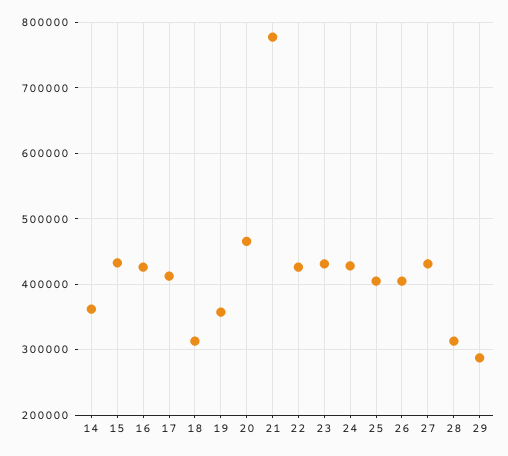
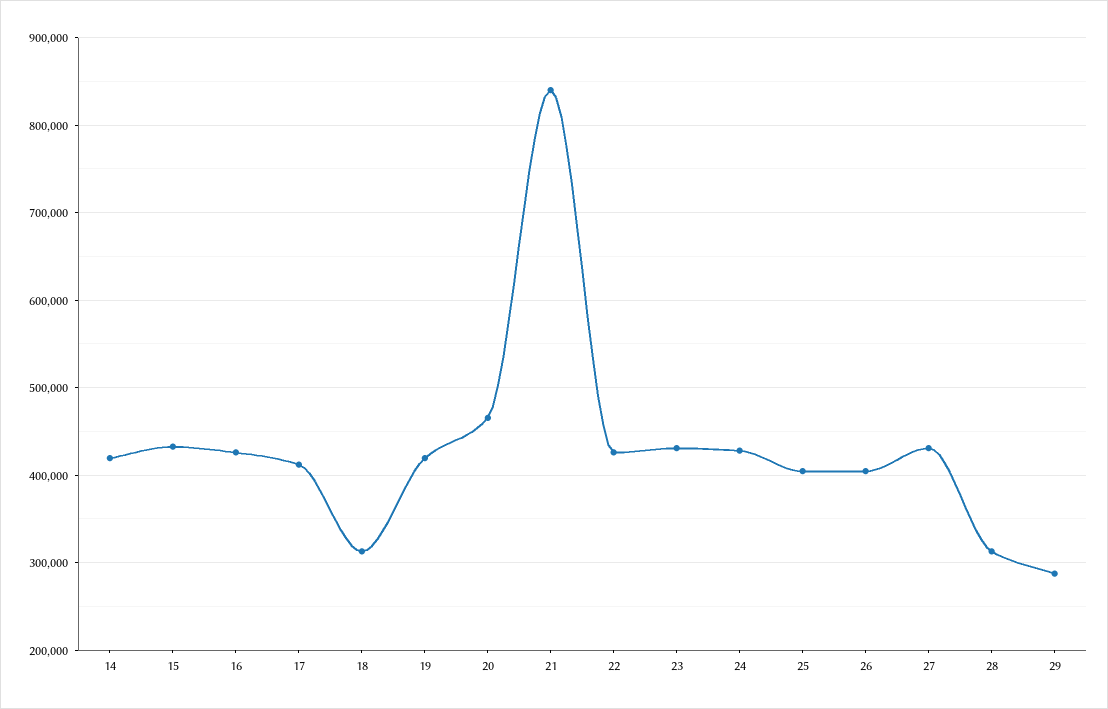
14: 360000 -> 420000
19: 360000 -> 420000
21: 780000 -> 840000

